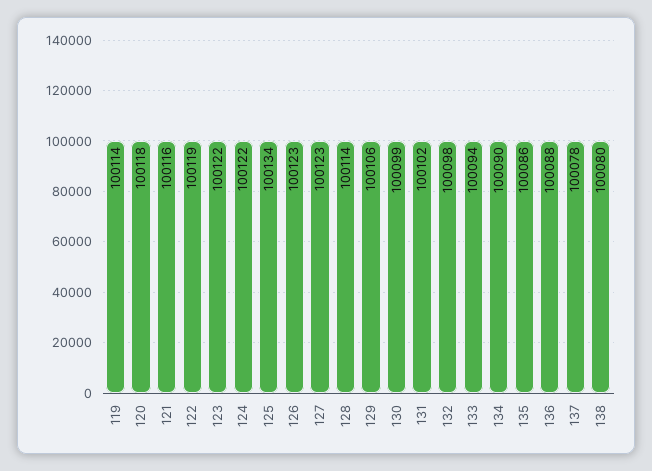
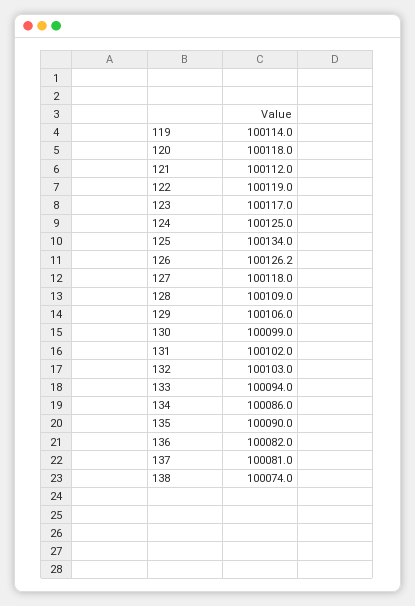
121: 100116 -> 100112
123: 100122 -> 100117
124: 100122 -> 100125
126: 100123 -> 100126.2
127: 100123 -> 100118
128: 100114 -> 100109
132: 100098 -> 100103
134: 100090 -> 100086
135: 100086 -> 100090
136: 100088 -> 100082
137: 100078 -> 100081
138: 100080 -> 100074

